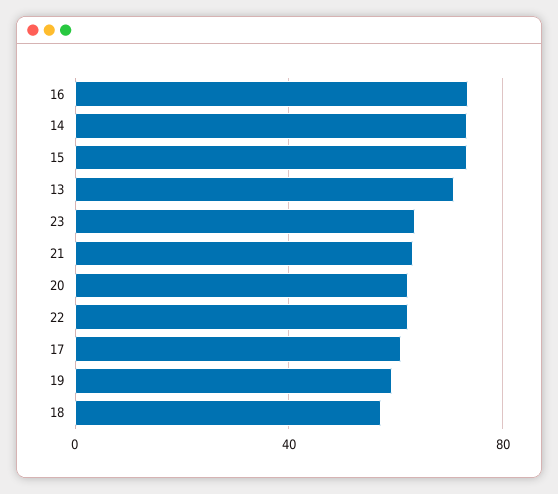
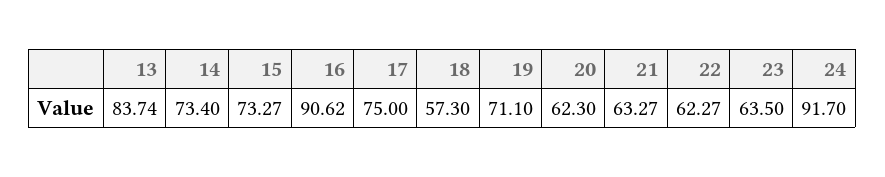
16: 75 -> 90.62
13: 70 -> 83.74
17: 60 -> 75
19: 60 -> 71.1
24: none -> 91.7

